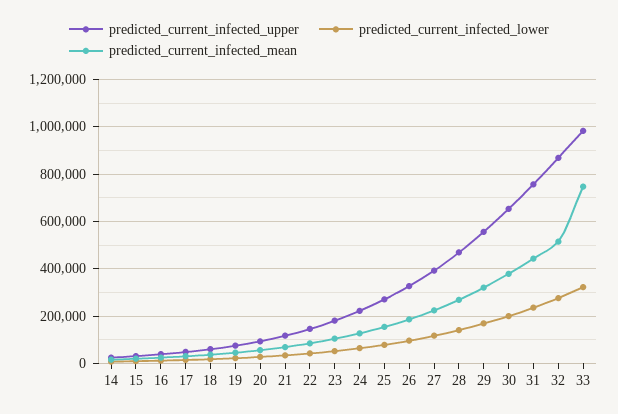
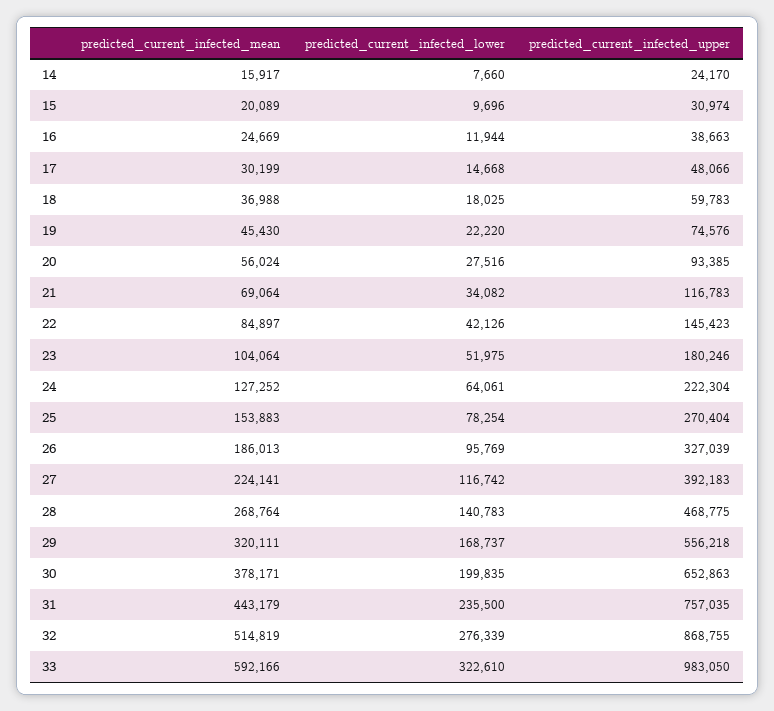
predicted_current_infected_mean, 33: 750000 -> 592166

